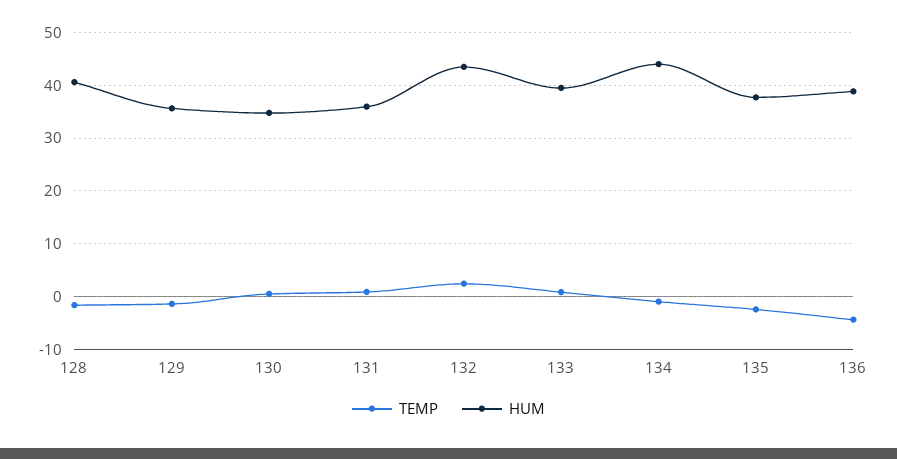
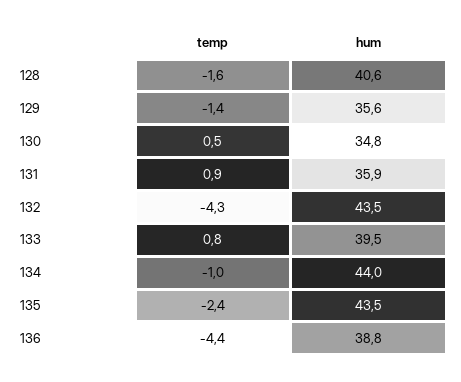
TEMP, 132: 2 -> -4.3
HUM, 135: 38 -> 43.5

